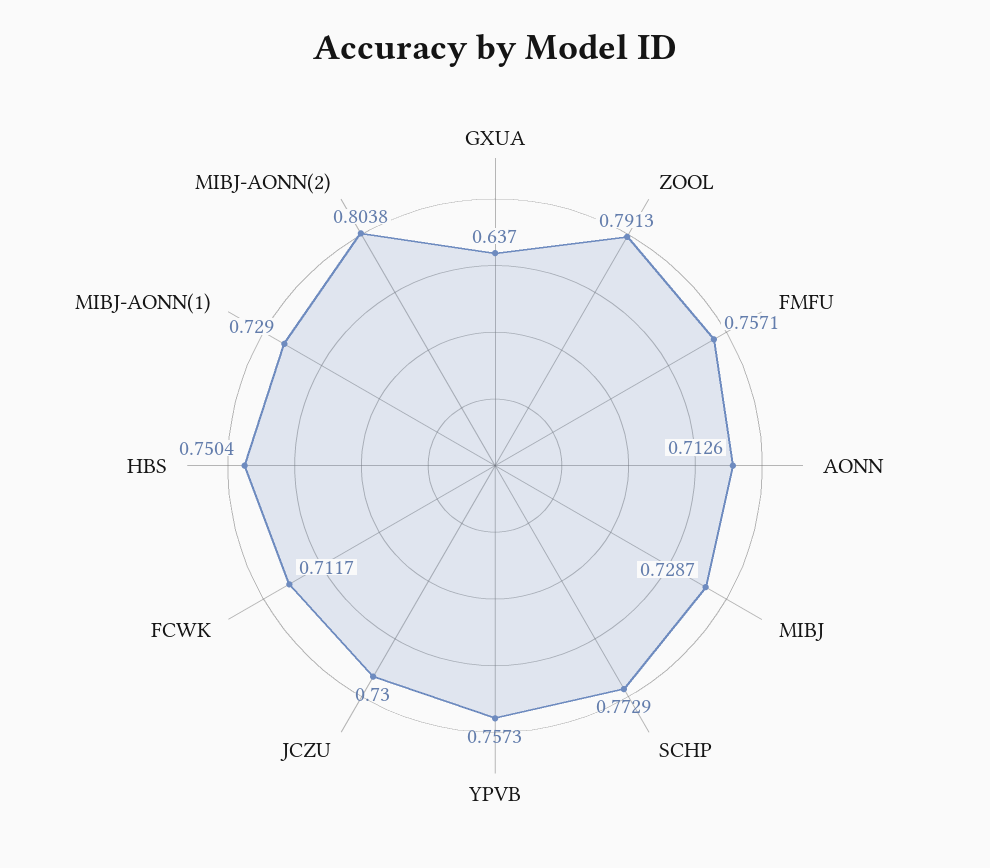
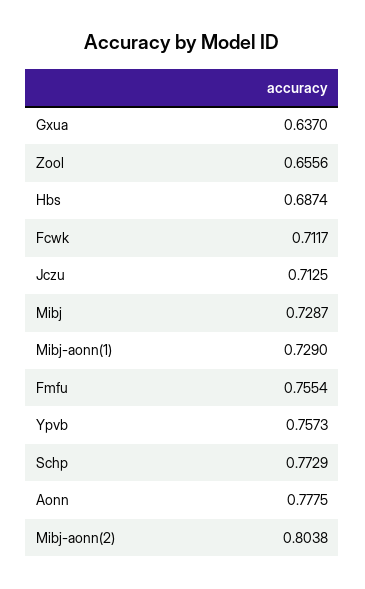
ZOOL: 0.7913 -> 0.6556
FMFU: 0.7571 -> 0.7554
AONN: 0.7126 -> 0.7775
JCZU: 0.73 -> 0.7125
HBS: 0.7504 -> 0.6874

